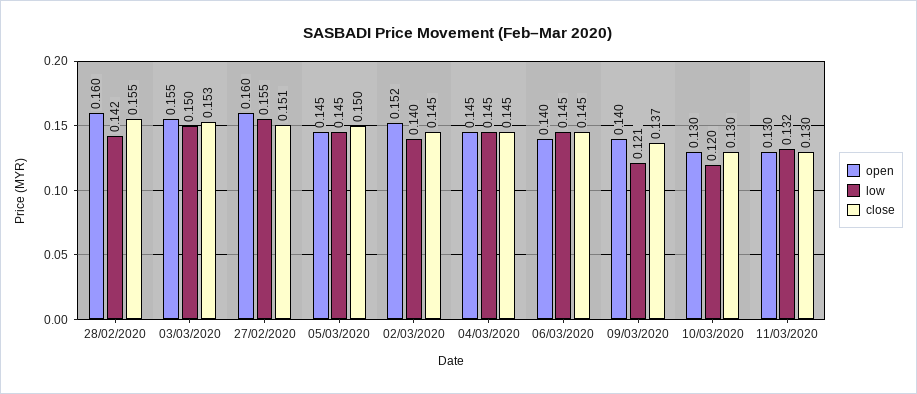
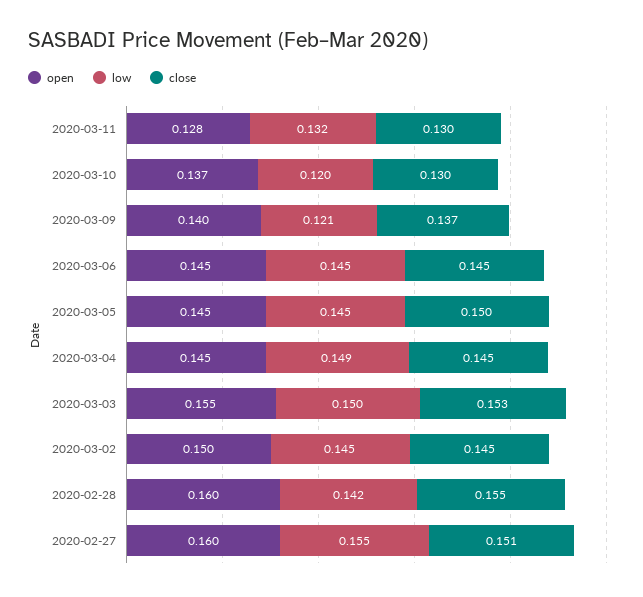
open, 02/03/2020: 0.152 -> 0.15
low, 02/03/2020: 0.14 -> 0.145
low, 04/03/2020: 0.145 -> 0.149
open, 06/03/2020: 0.14 -> 0.145
open, 10/03/2020: 0.13 -> 0.137
open, 11/03/2020: 0.13 -> 0.128

